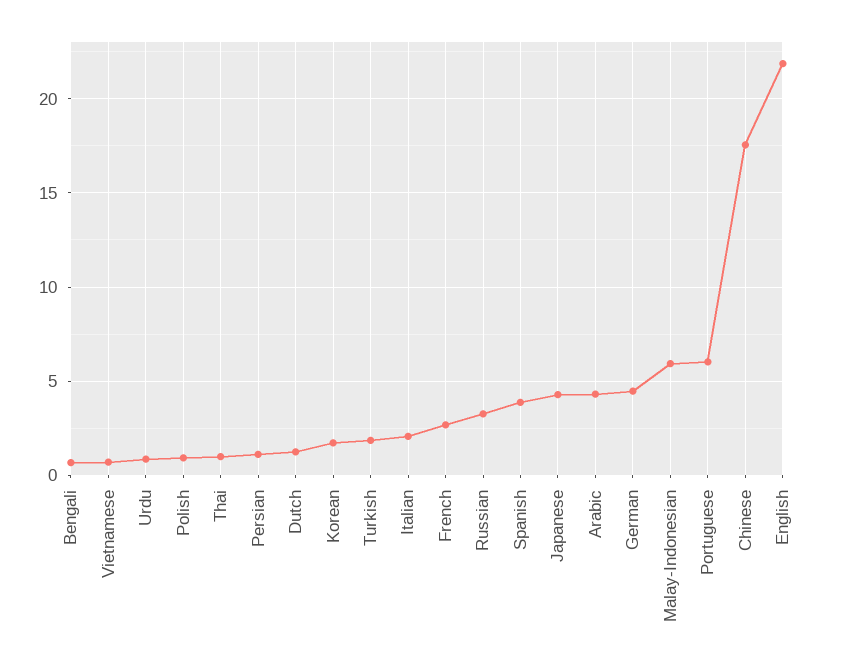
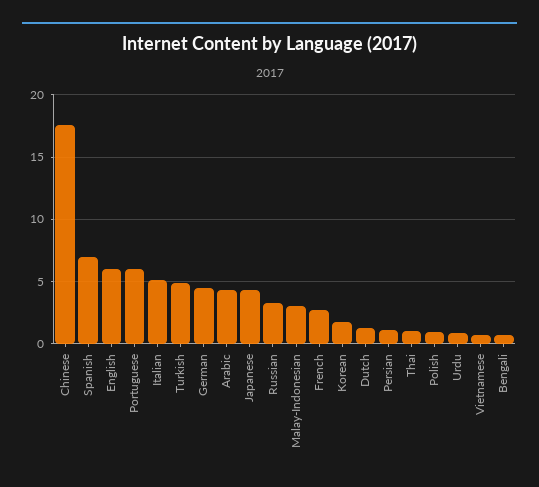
Turkish: 2 -> 5
Italian: 2 -> 5
Spanish: 4 -> 7
Malay-Indonesian: 6 -> 3
English: 22 -> 6

